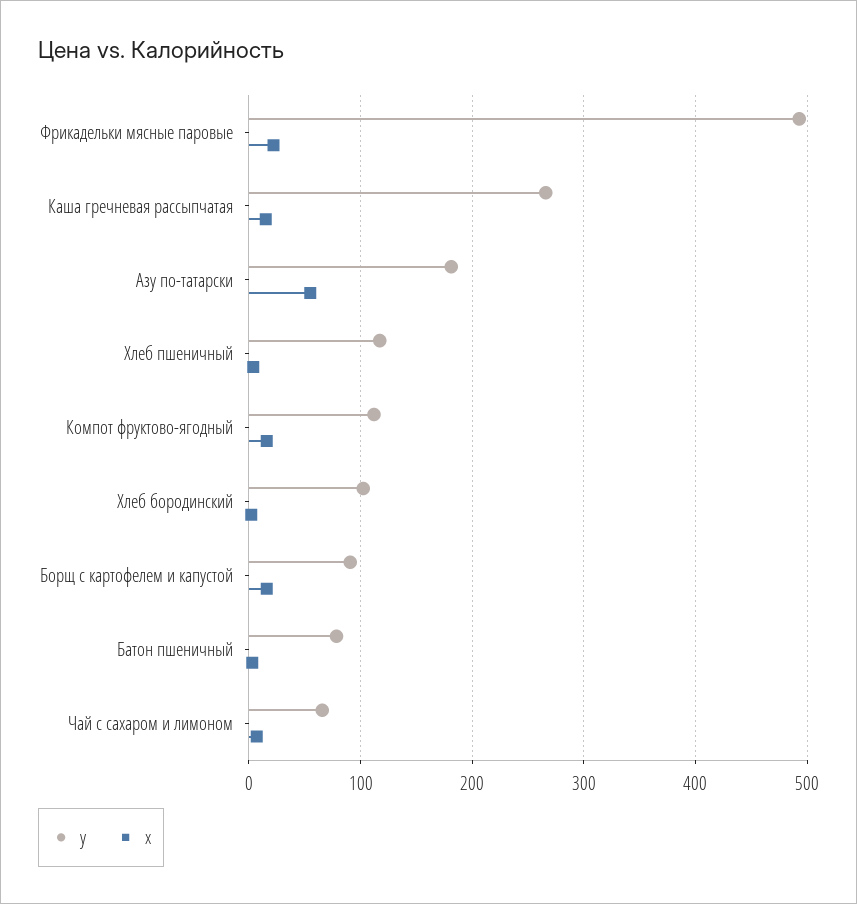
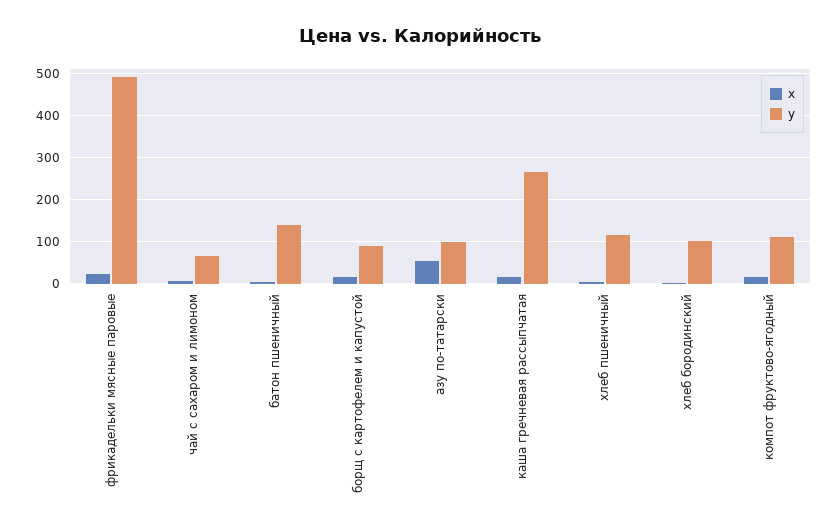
y, Азу по-татарски: 180 -> 100
y, Батон пшеничный: 80 -> 140

